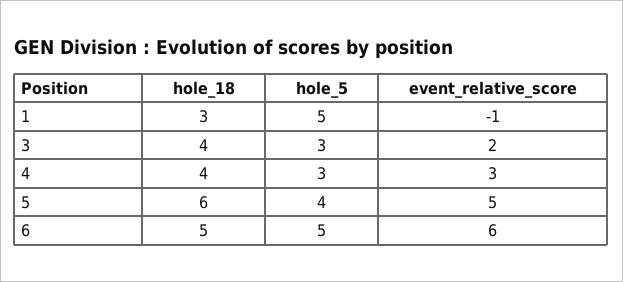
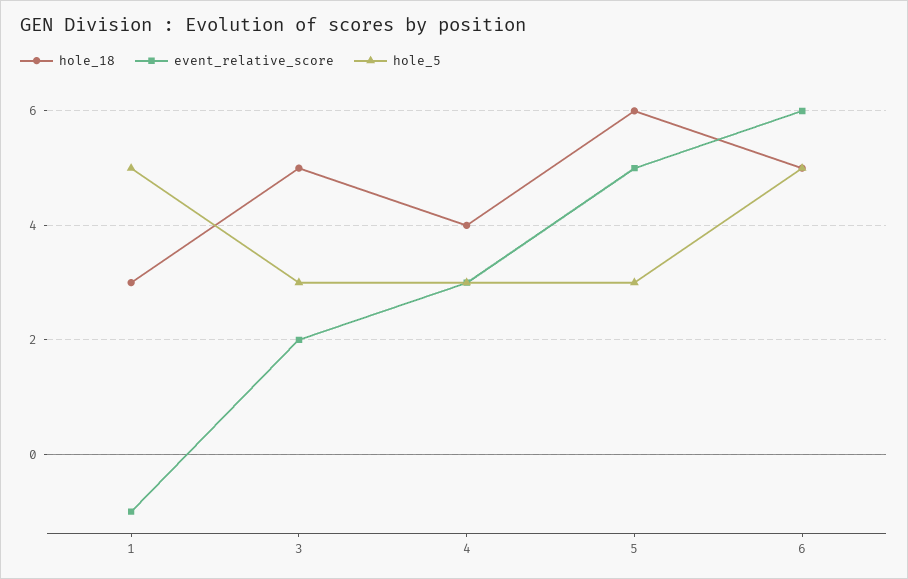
hole_18, 3: 4 -> 5
hole_5, 5: 4 -> 3

